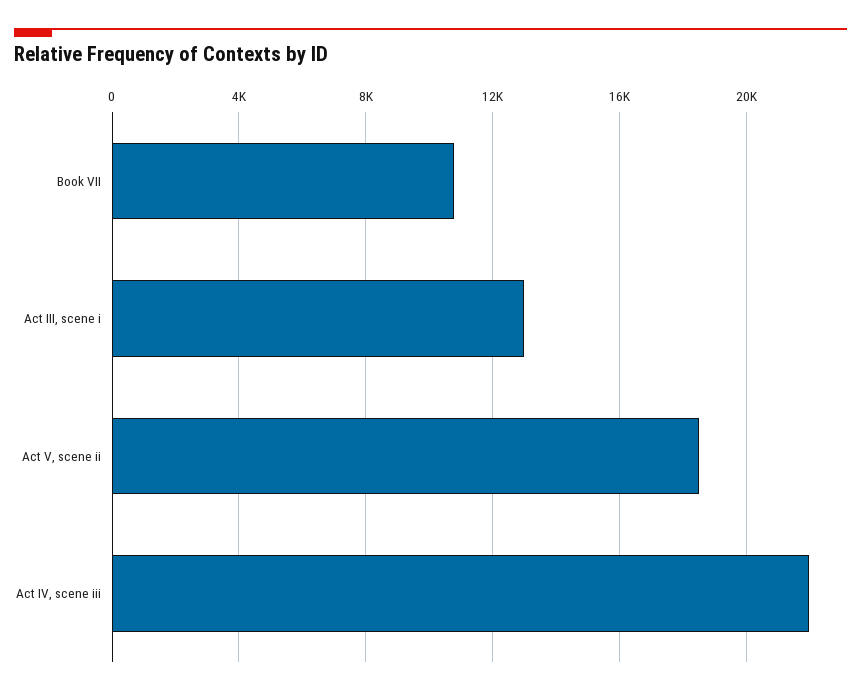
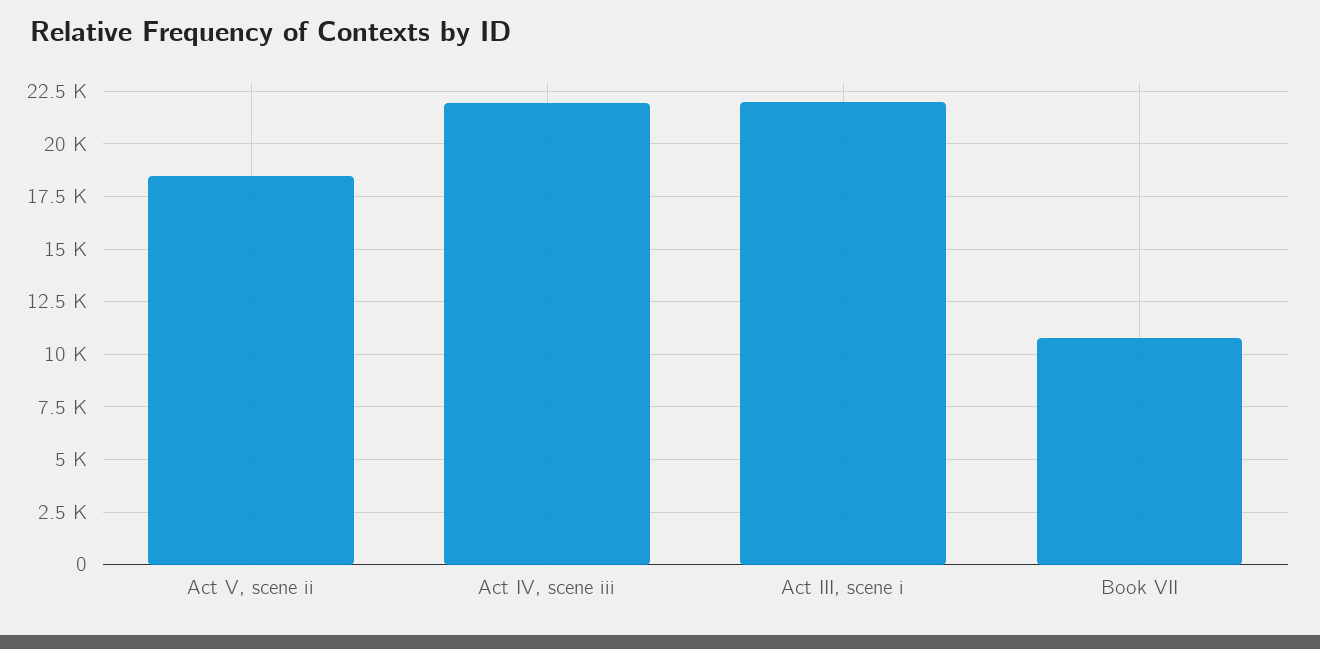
Act III, scene i: 13000 -> 22000

